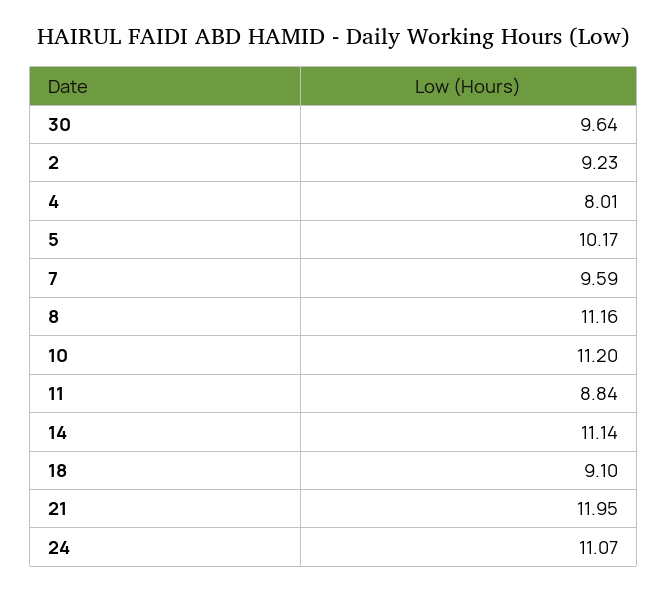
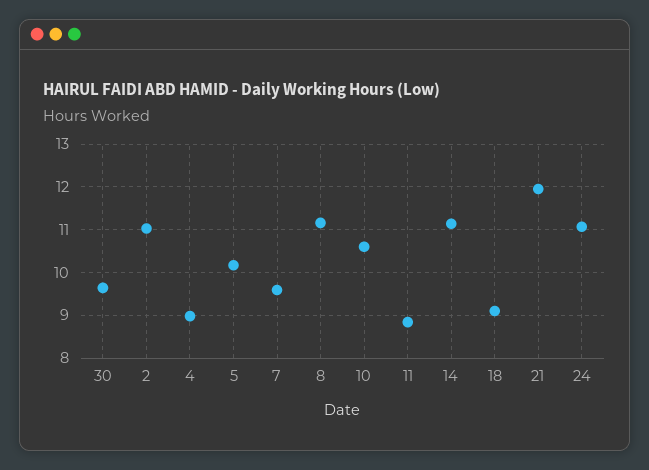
2: 9.23 -> 11
4: 8.01 -> 9
10: 11.2 -> 10.6

